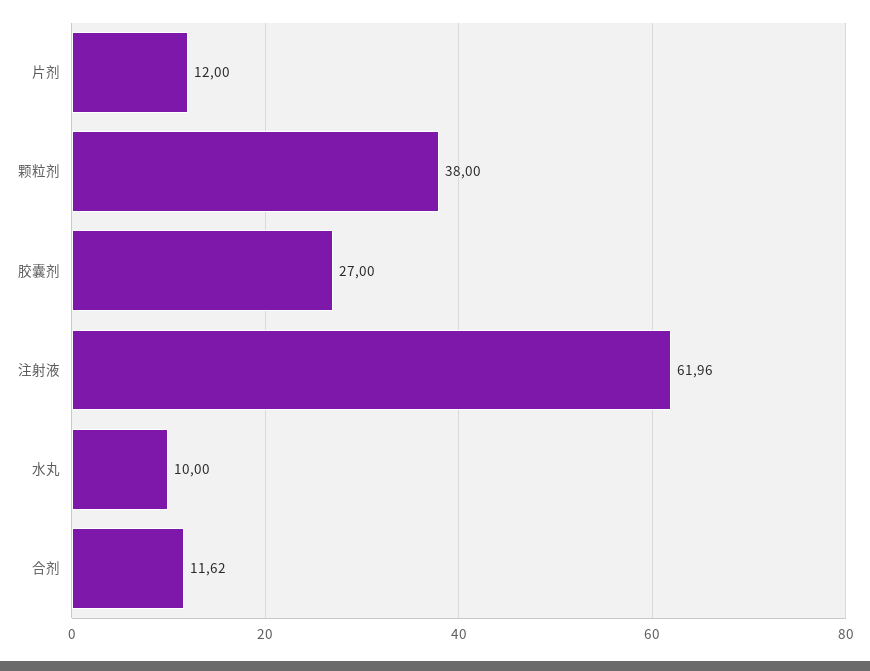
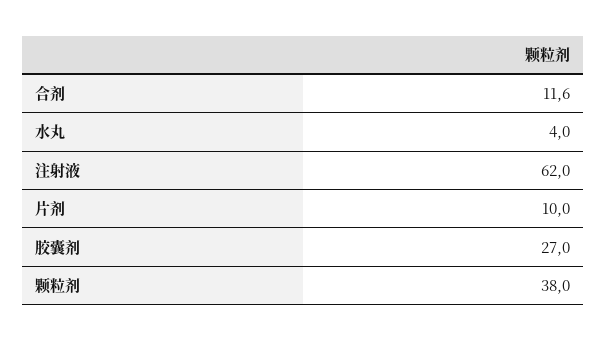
片剂: 12 -> 10
水丸: 10 -> 4

